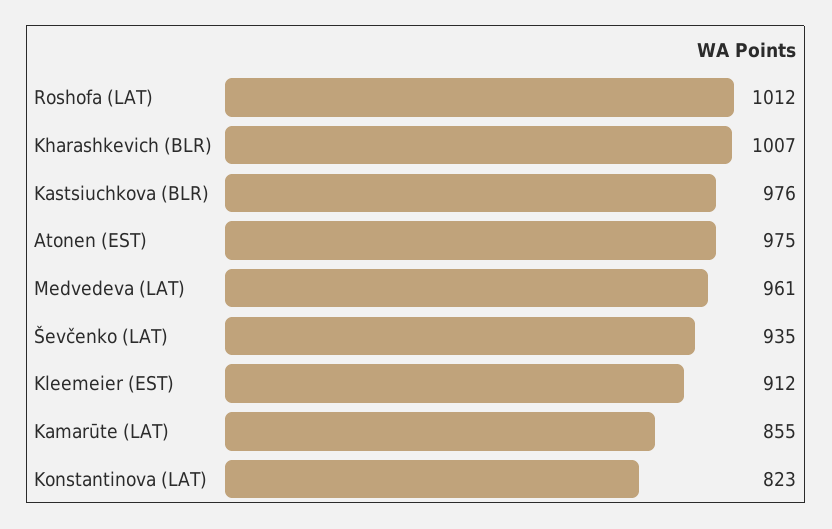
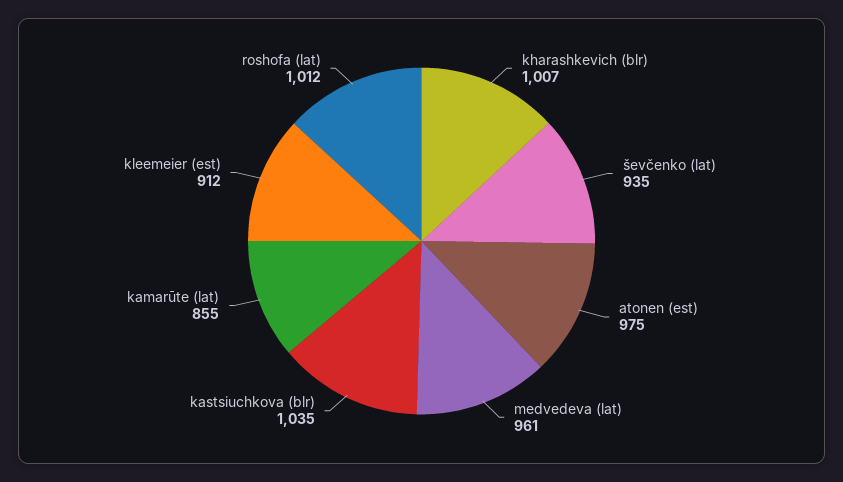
Kastsiuchkova (BLR): 976 -> 1035
Konstantinova (LAT): 823 -> none

